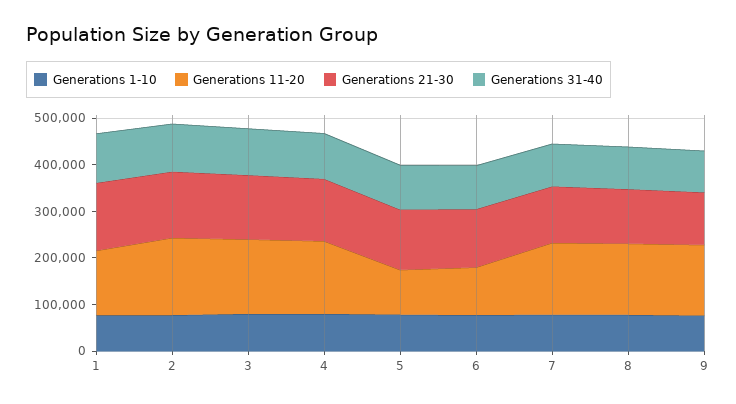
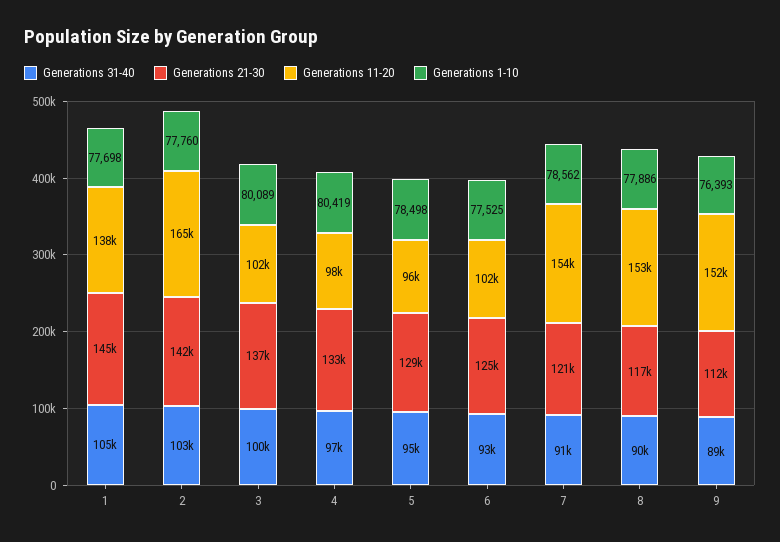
Generations 11-20, 3: 160000 -> 102000
Generations 11-20, 4: 160000 -> 98000

